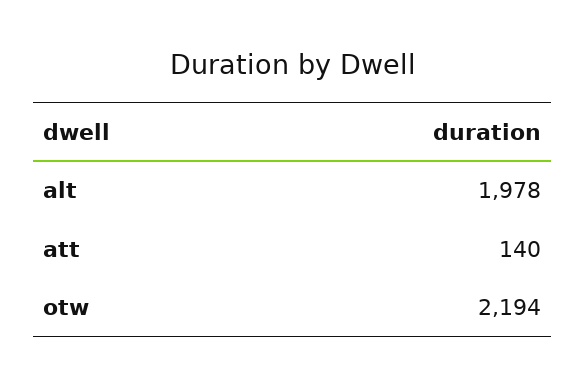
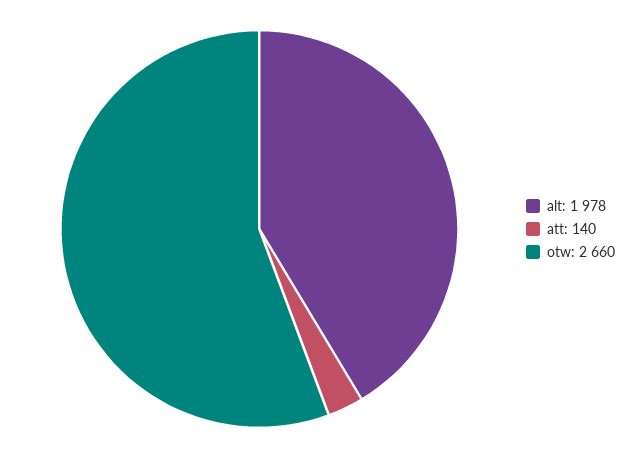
otw: 2194 -> 2660

